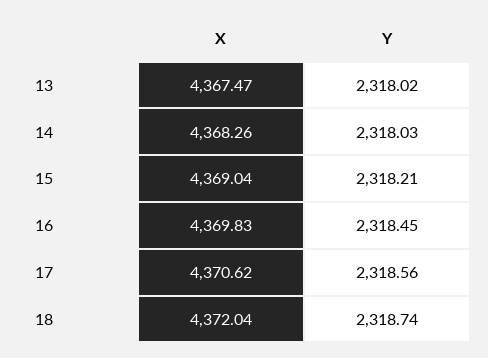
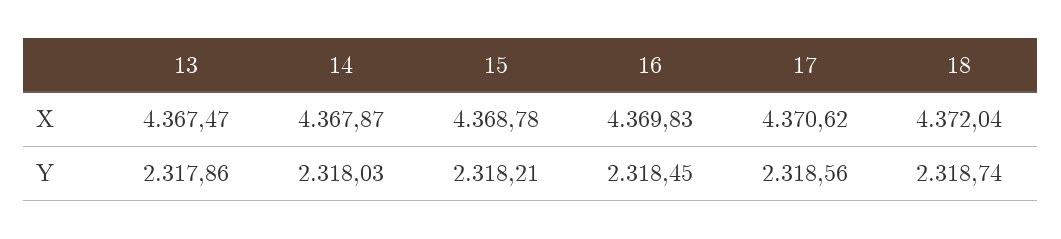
Y, 13: 2318.02 -> 2317.86
X, 14: 4368.26 -> 4367.87
X, 15: 4369.04 -> 4368.78

